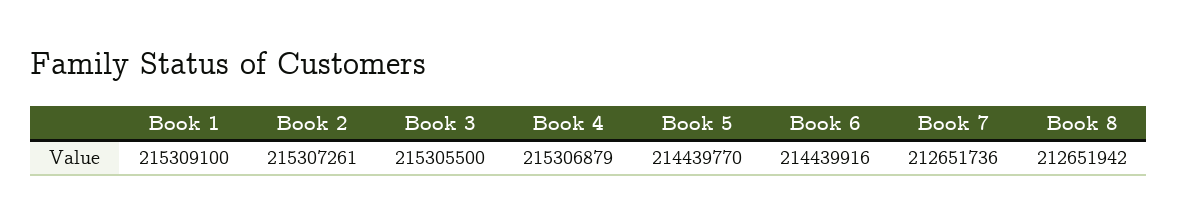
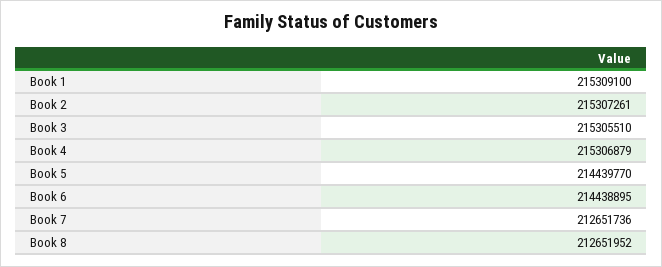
Book 3: 215305500 -> 215305510
Book 6: 214439916 -> 214438895
Book 8: 212651942 -> 212651952

